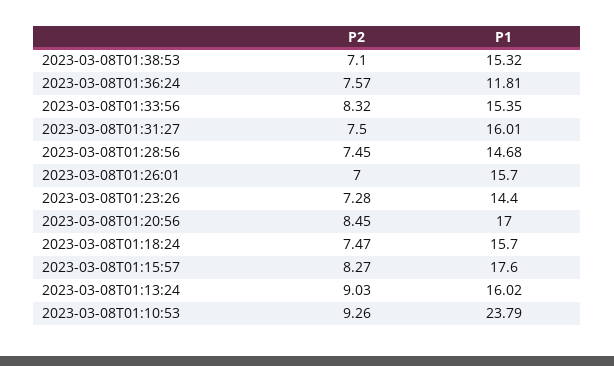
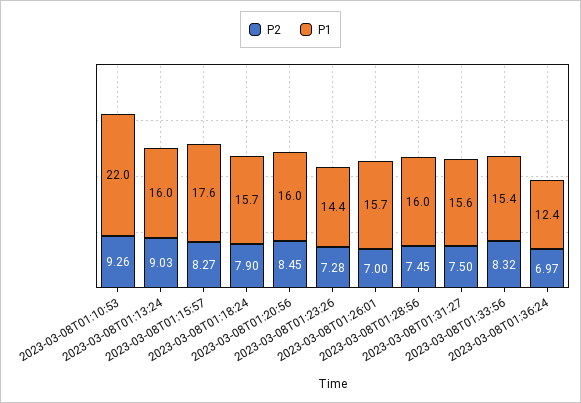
P2, 2023-03-08T01:38:53: 7.1 -> none
P1, 2023-03-08T01:38:53: 15.32 -> none
P2, 2023-03-08T01:36:24: 7.57 -> 6.97
P1, 2023-03-08T01:36:24: 11.81 -> 12.4
P1, 2023-03-08T01:31:27: 16.01 -> 15.6
P1, 2023-03-08T01:28:56: 14.68 -> 16
P1, 2023-03-08T01:20:56: 17 -> 16
P2, 2023-03-08T01:18:24: 7.47 -> 7.9
P1, 2023-03-08T01:10:53: 23.79 -> 22

